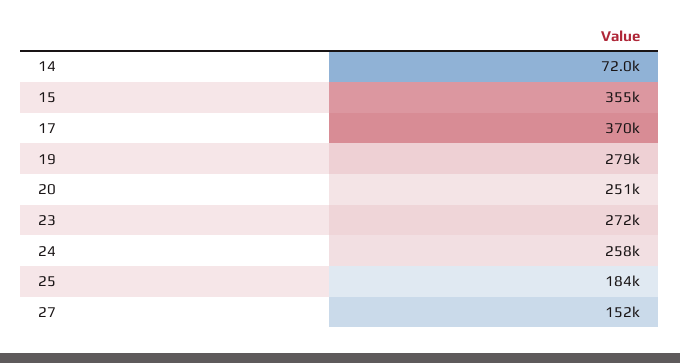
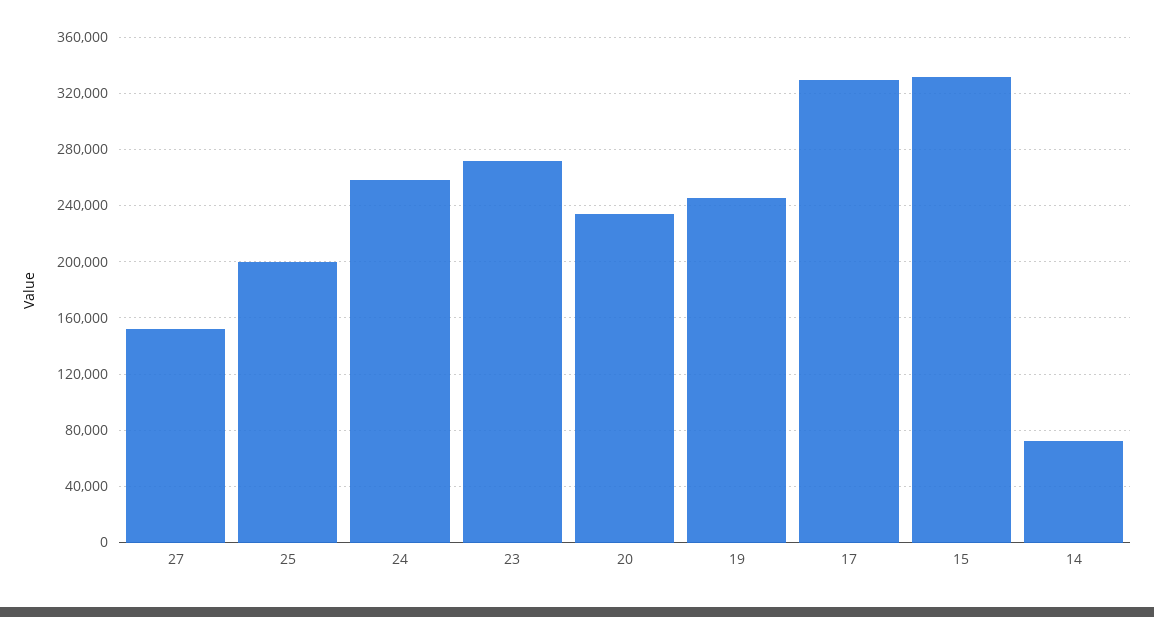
15: 355000 -> 330000
17: 370000 -> 330000
19: 279000 -> 245000
20: 251000 -> 235000
25: 184000 -> 200000

